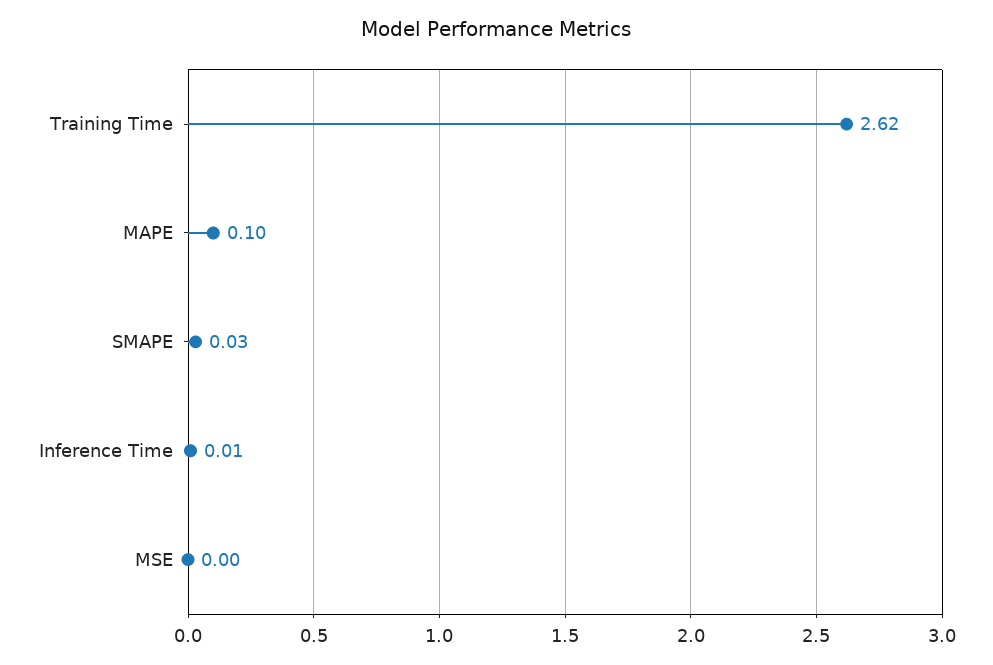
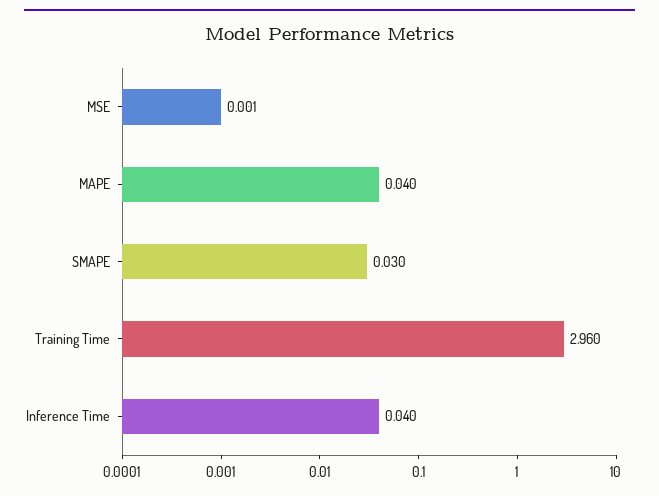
Training Time: 2.62 -> 2.96
MAPE: 0.1 -> 0.04
Inference Time: 0.01 -> 0.04

